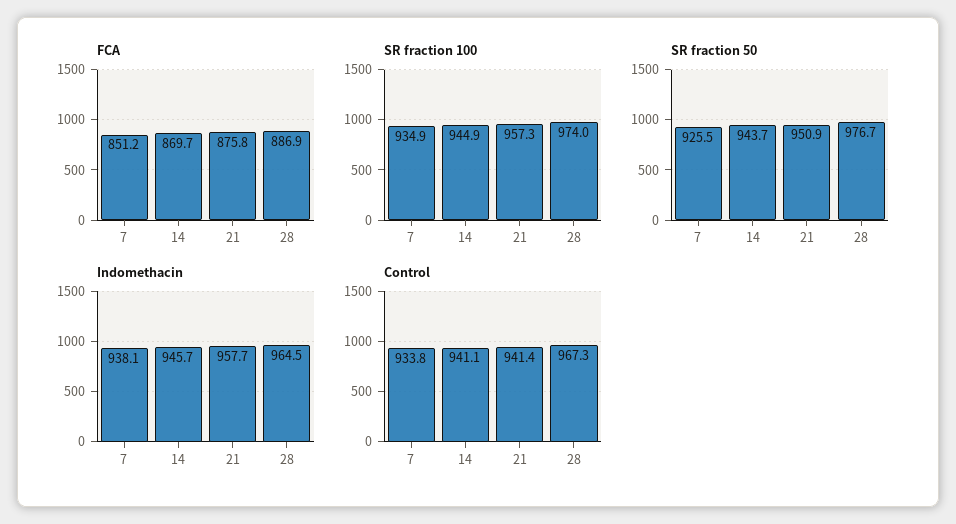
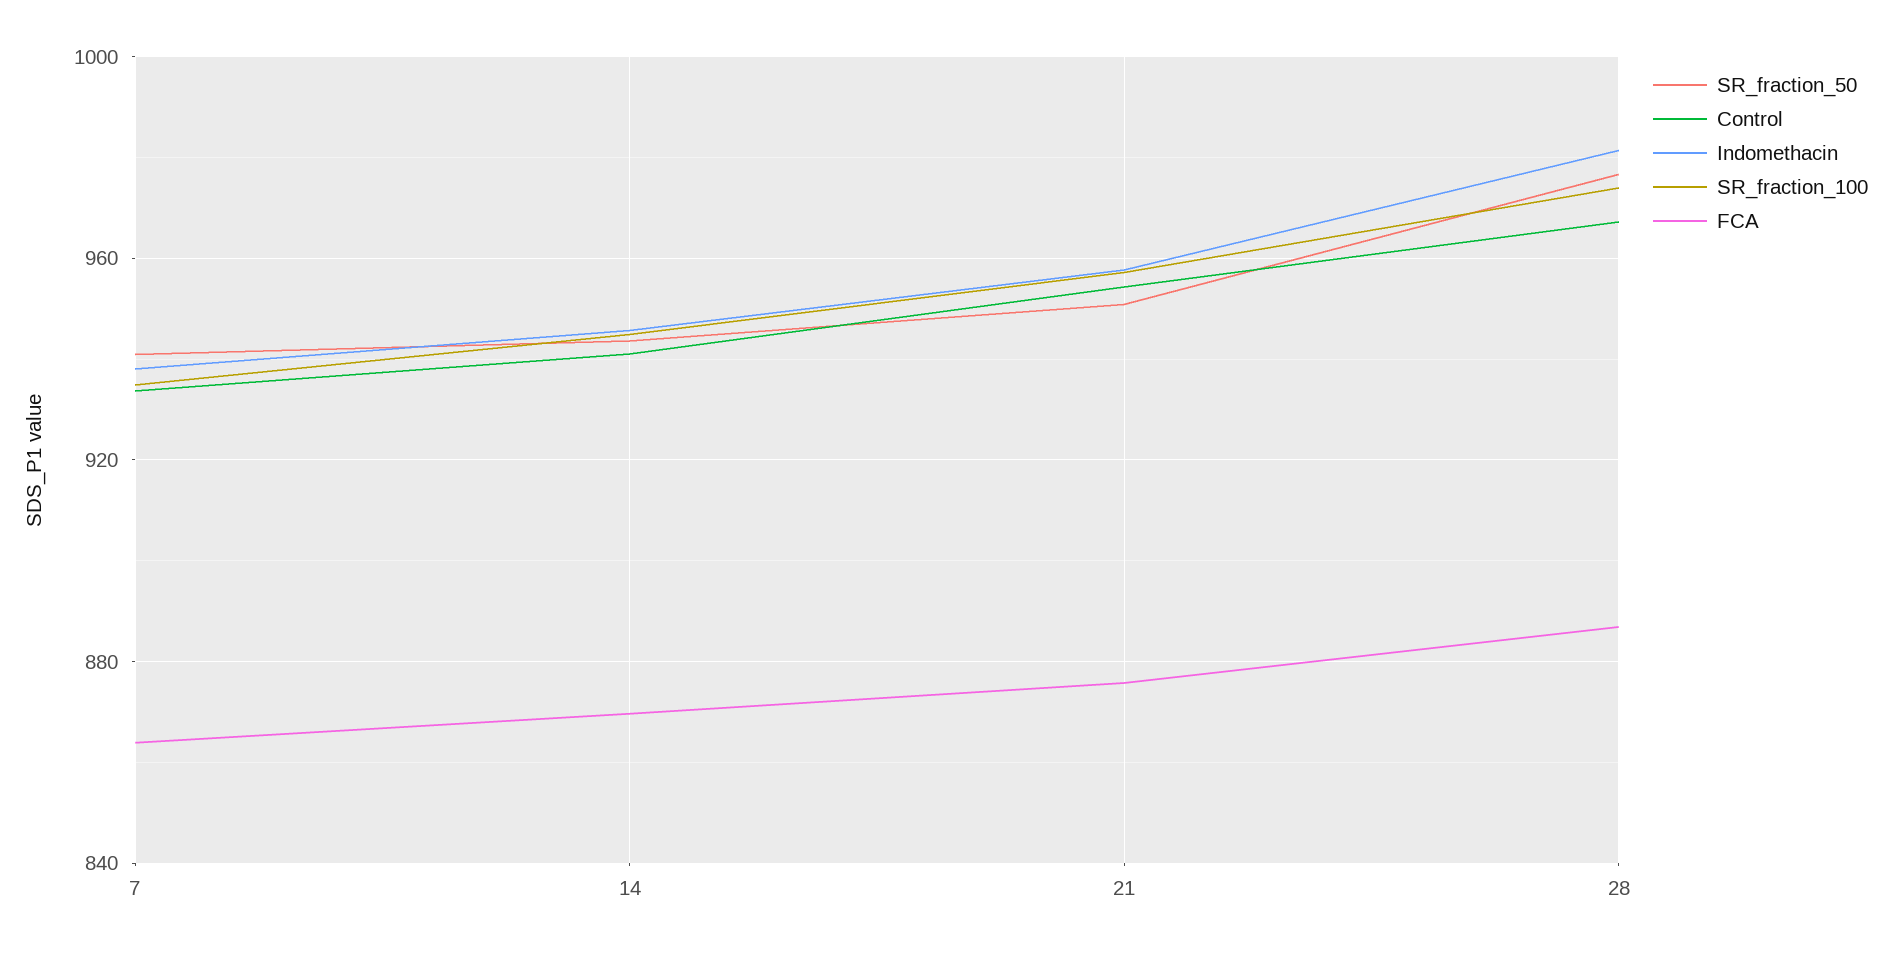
FCA, 7: 851.2 -> 865
SR fraction 50, 7: 925.5 -> 940
Indomethacin, 28: 964.5 -> 980
Control, 21: 941.4 -> 955

